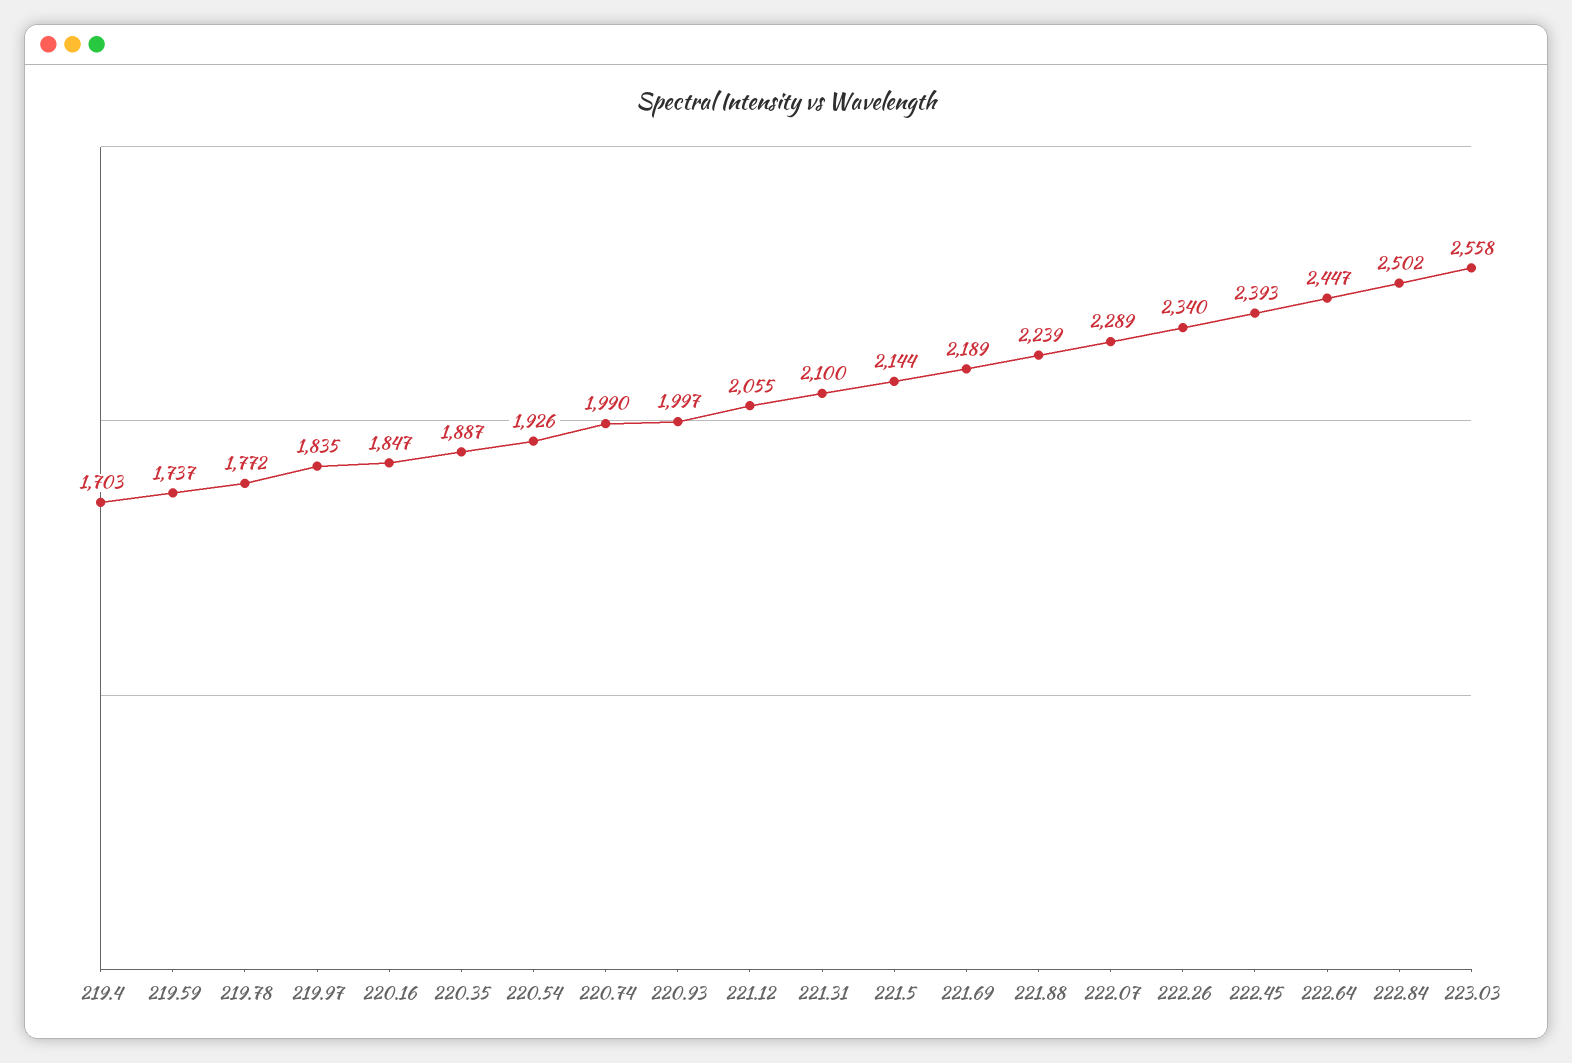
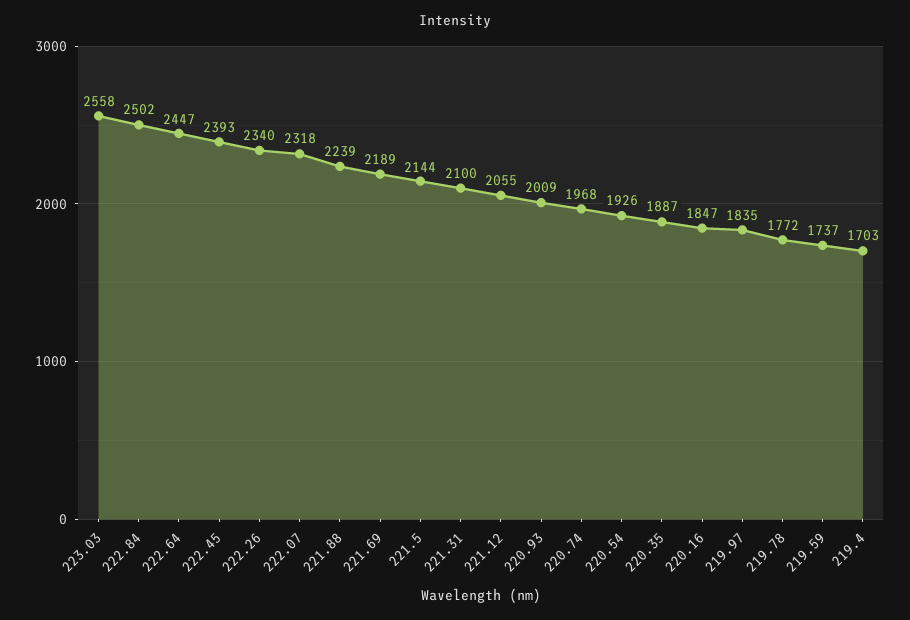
220.74: 1990 -> 1968
220.93: 1997 -> 2009
222.07: 2289 -> 2318

